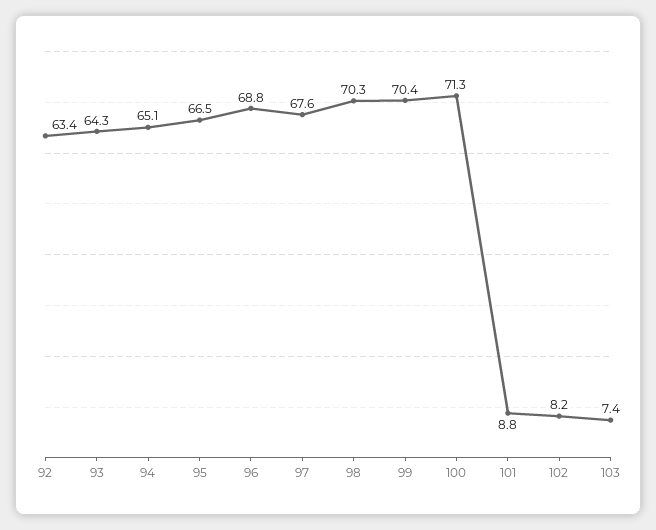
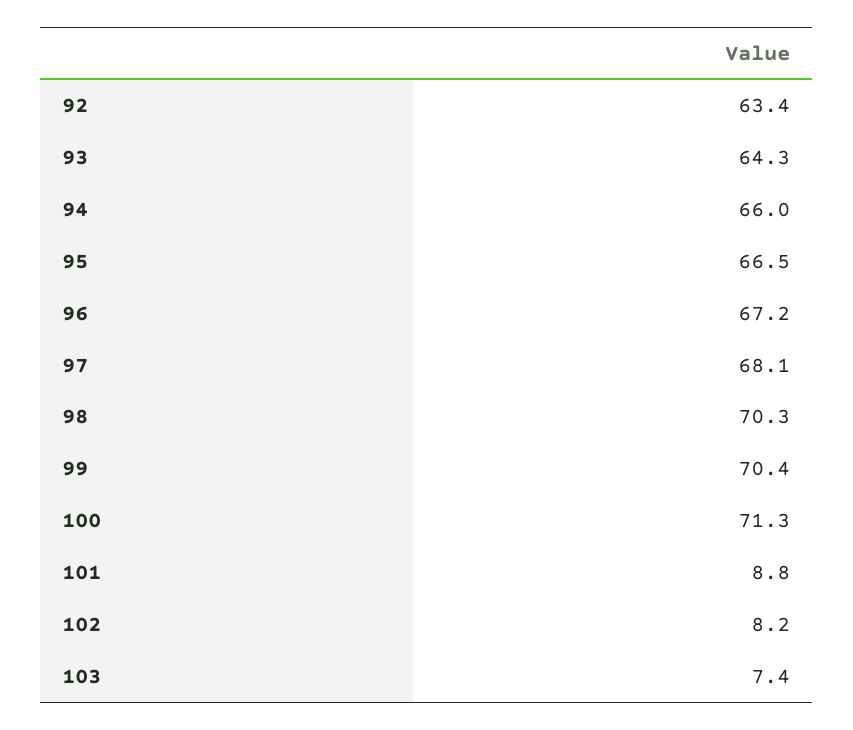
94: 65.1 -> 66
96: 68.8 -> 67.2
97: 67.6 -> 68.1

